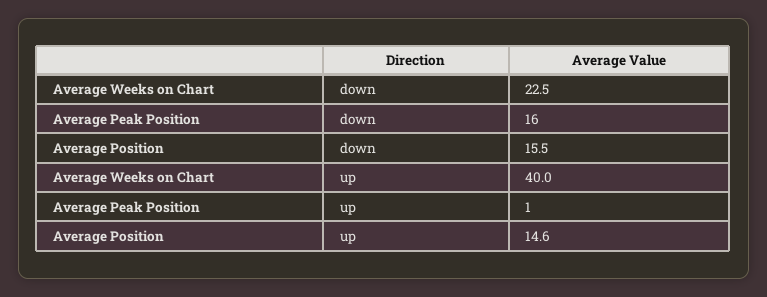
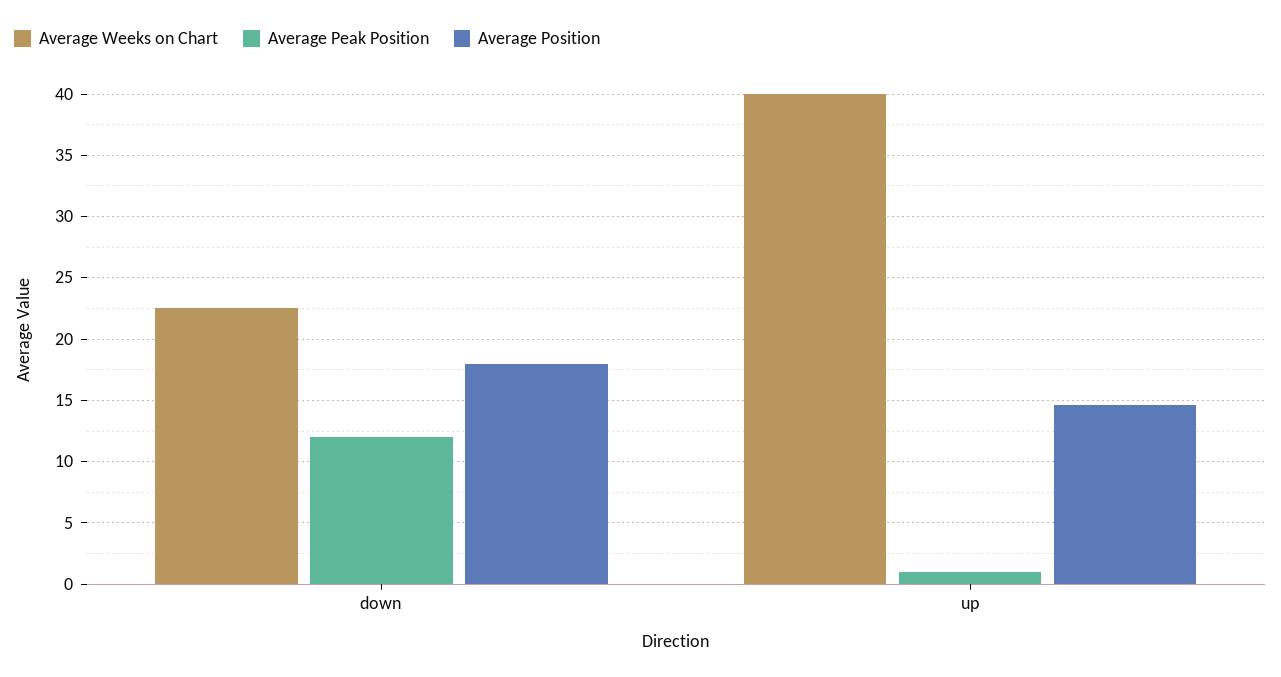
Average Peak Position, down: 16 -> 12
Average Position, down: 15.5 -> 18

